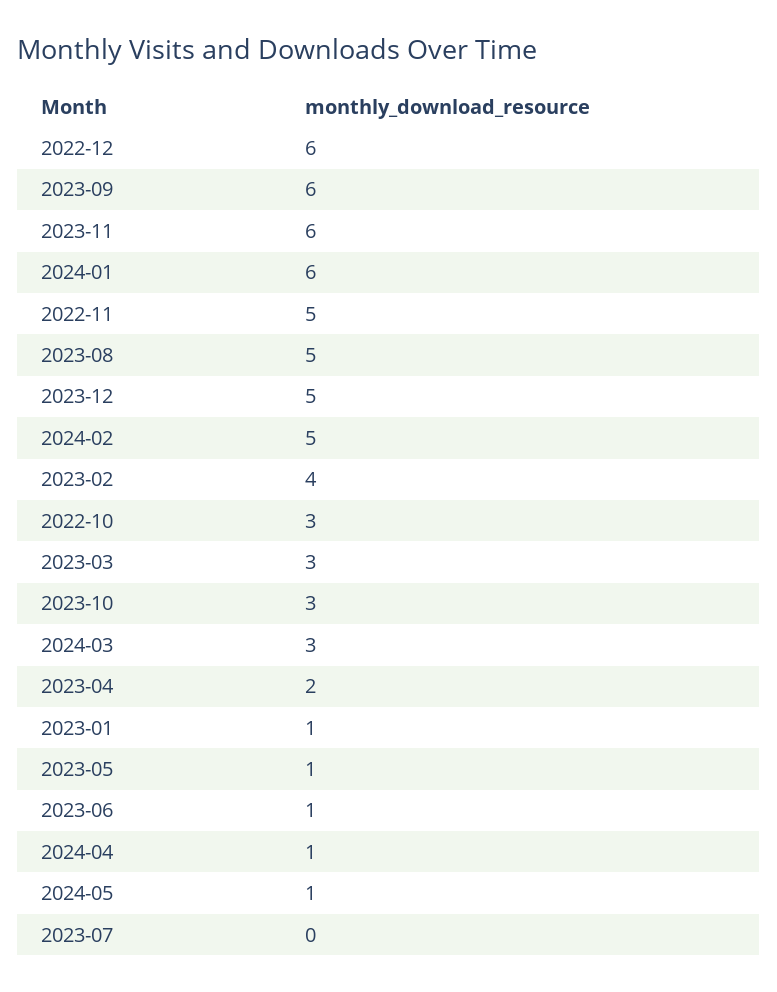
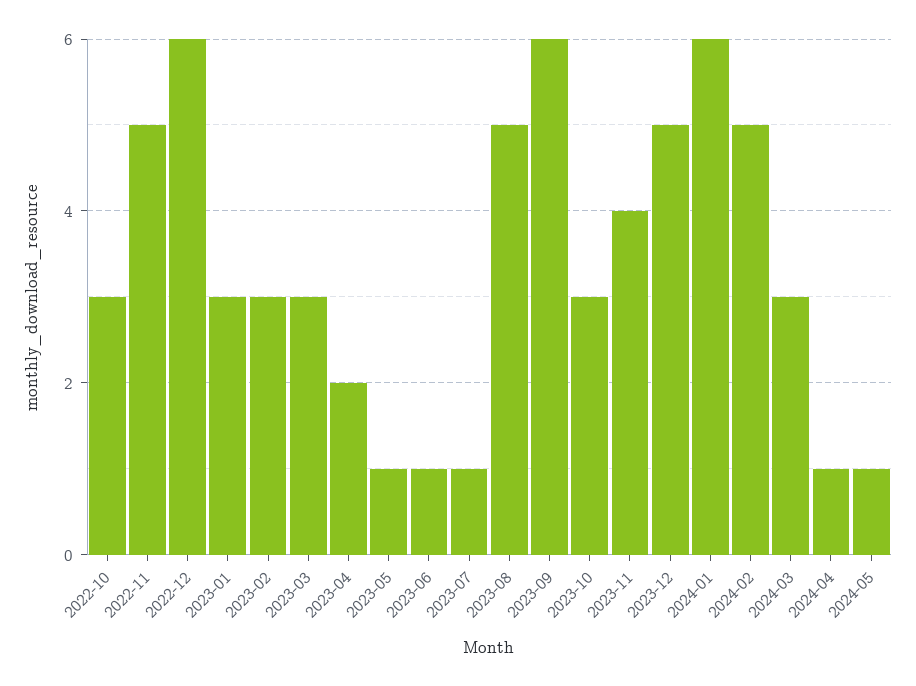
2023-11: 6 -> 4
2023-02: 4 -> 3
2023-01: 1 -> 3
2023-07: 0 -> 1

